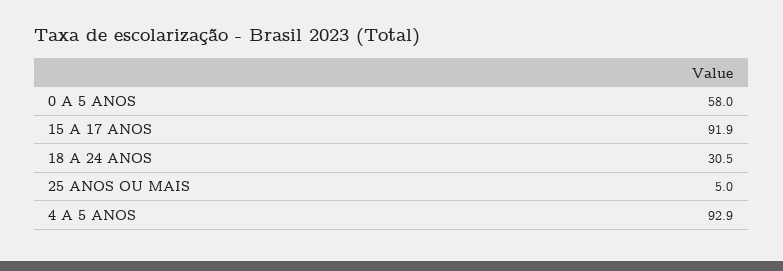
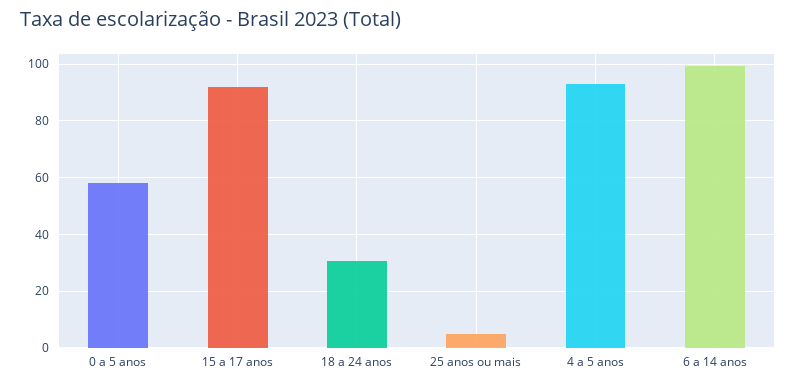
6 a 14 anos: none -> 100

